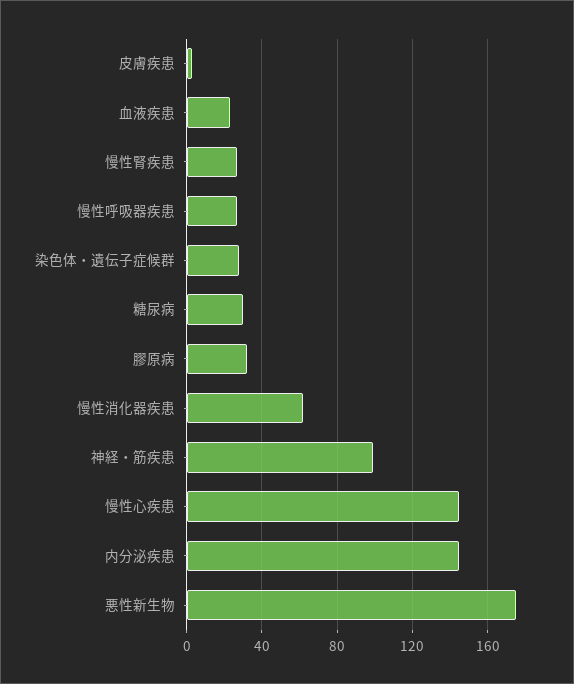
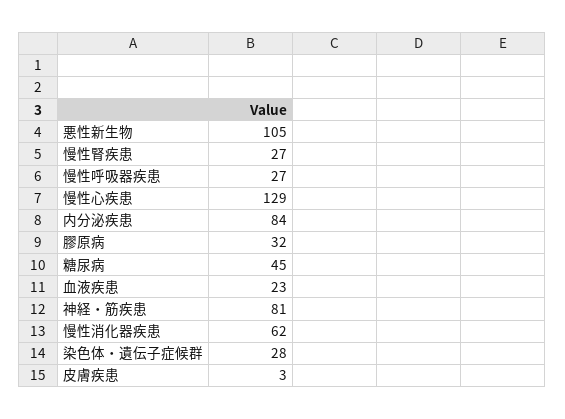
糖尿病: 30 -> 45
神経・筋疾患: 100 -> 81
慢性心疾患: 145 -> 129
内分泌疾患: 145 -> 84
悪性新生物: 175 -> 105

